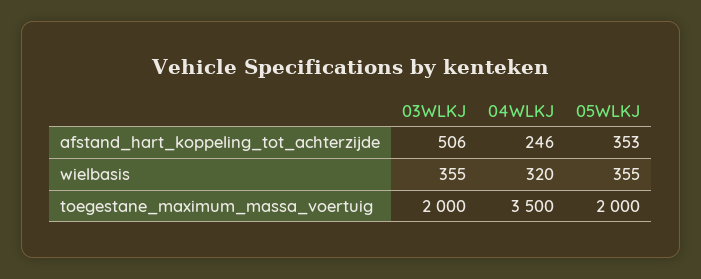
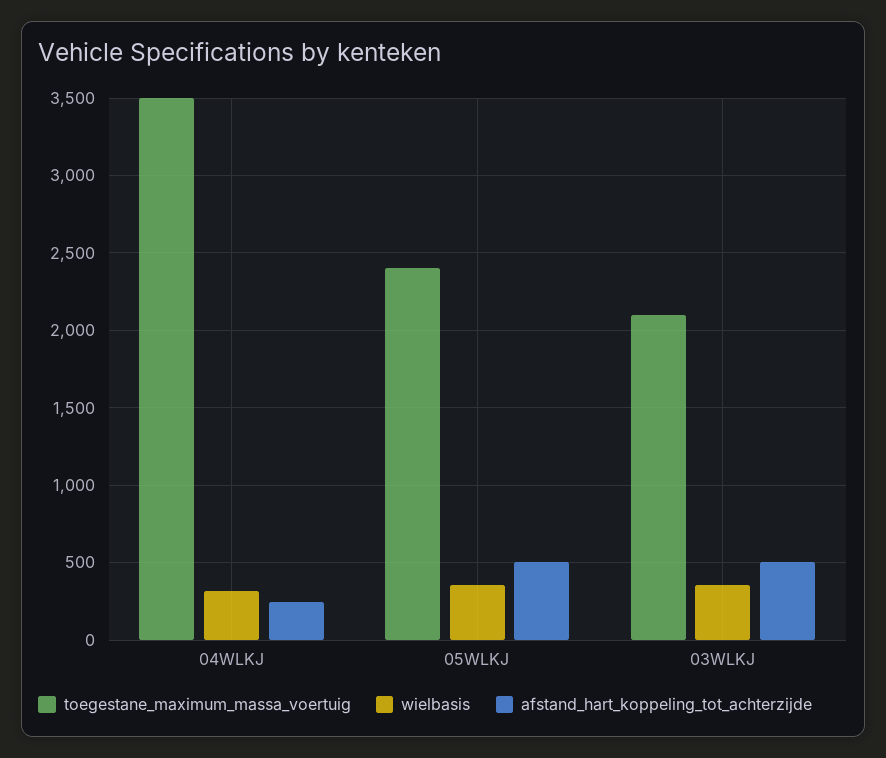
afstand_hart_koppeling_tot_achterzijde, 05WLKJ: 353 -> 500
toegestane_maximum_massa_voertuig, 03WLKJ: 2000 -> 2100
toegestane_maximum_massa_voertuig, 05WLKJ: 2000 -> 2400

